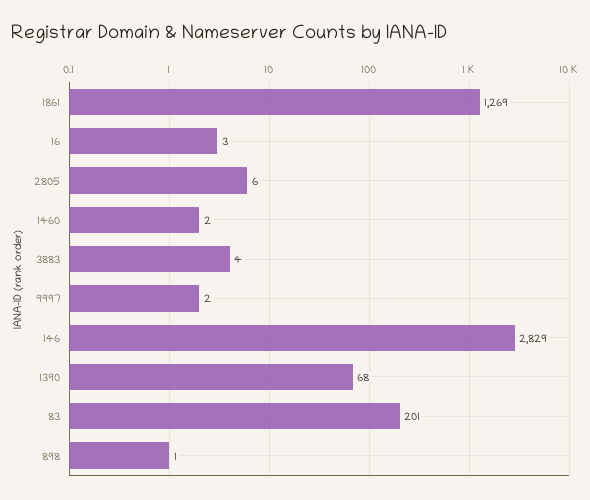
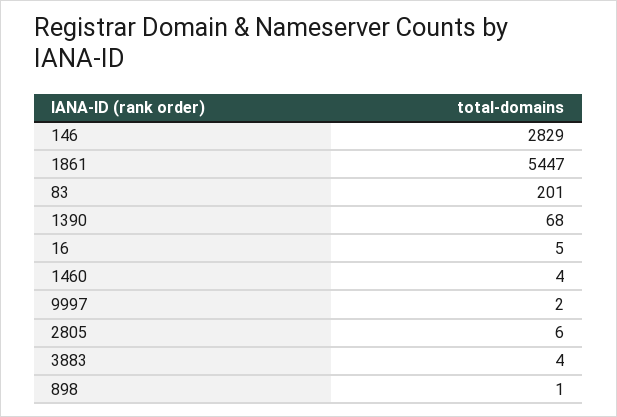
1861: 1269 -> 5447
16: 3 -> 5
1460: 2 -> 4

